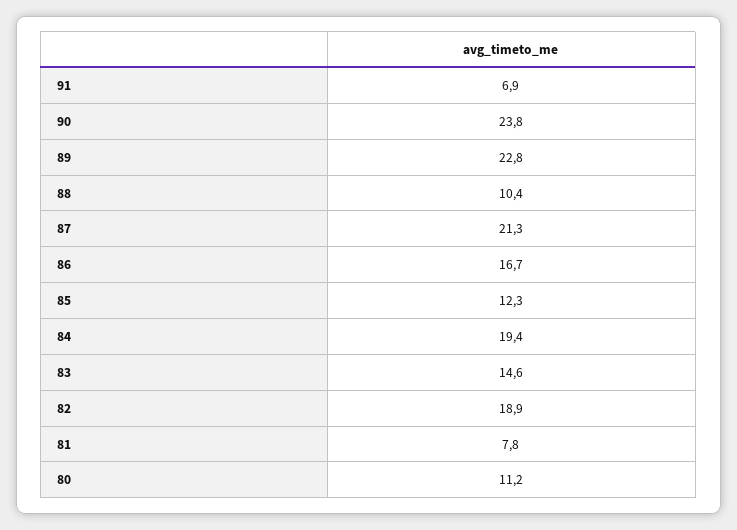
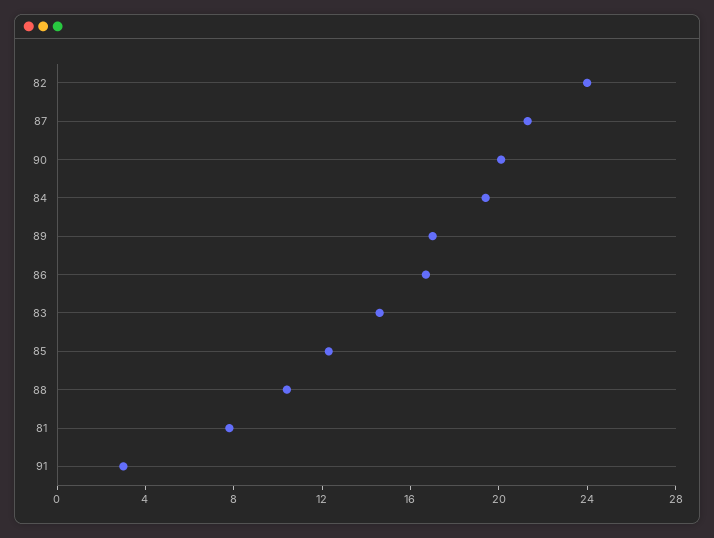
91: 6.9 -> 3
90: 23.8 -> 20
89: 22.8 -> 17
82: 18.9 -> 24
80: 11.2 -> none

